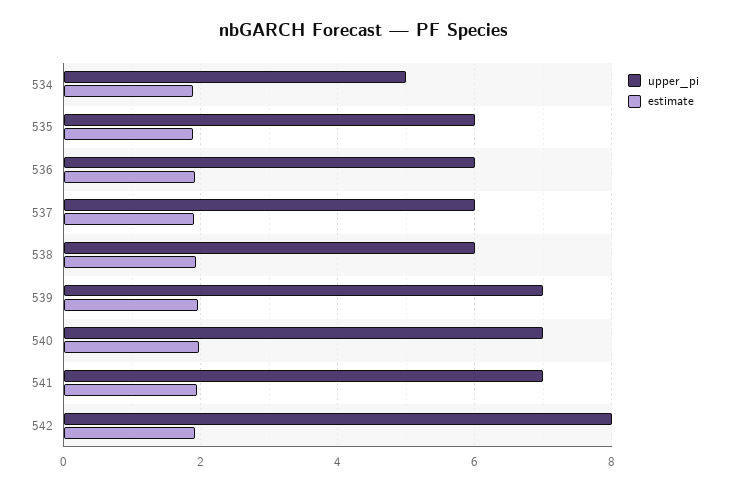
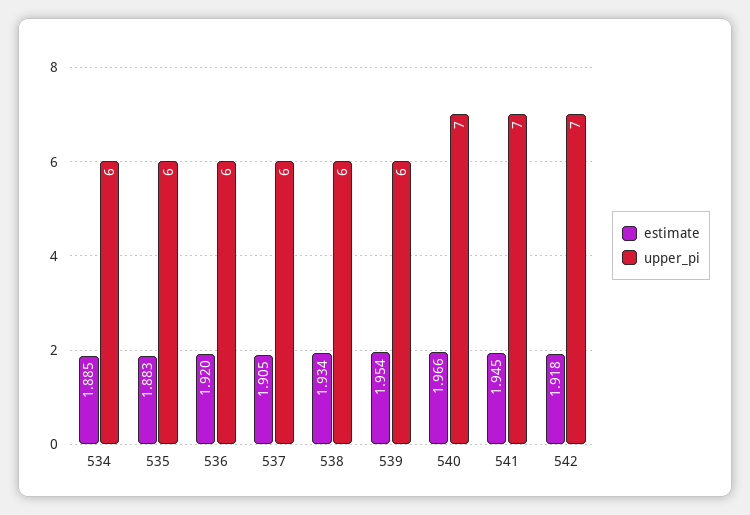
upper_pi, 534: 5 -> 6
upper_pi, 539: 7 -> 6
upper_pi, 542: 8 -> 7

